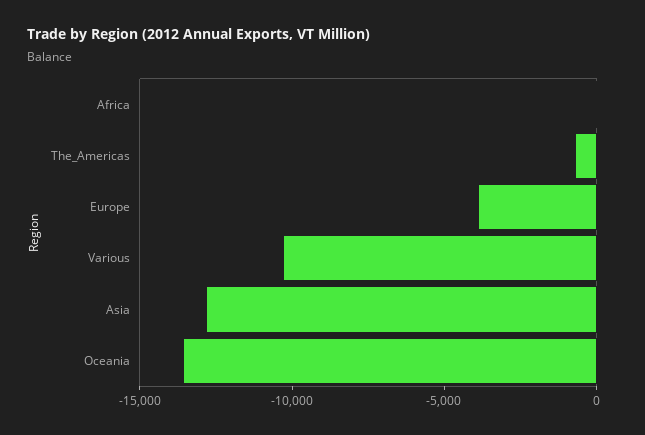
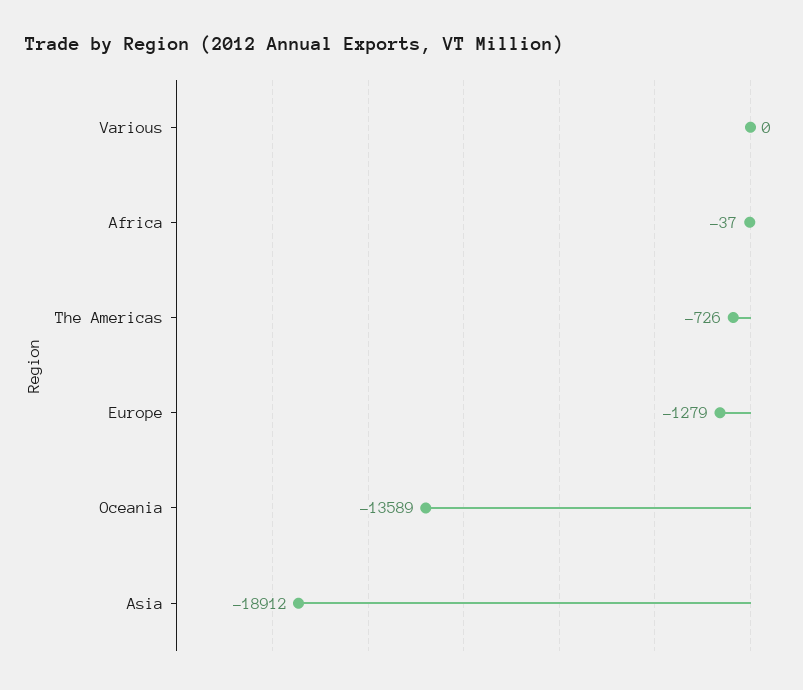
Europe: -4000 -> -1279
Various: -10000 -> 0
Asia: -13000 -> -18912

